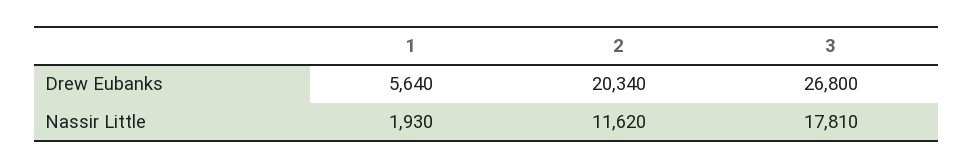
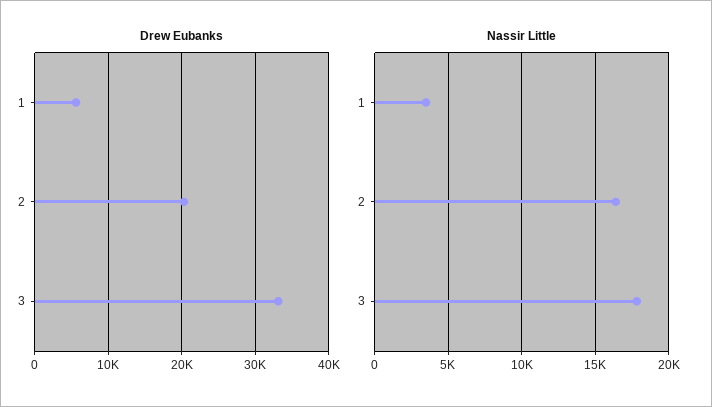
Drew Eubanks, 3: 26800 -> 33000
Nassir Little, 1: 1930 -> 3500
Nassir Little, 2: 11620 -> 16500

